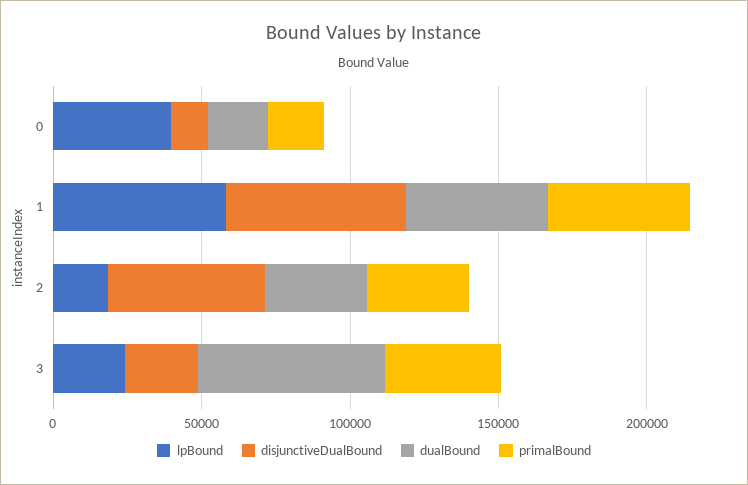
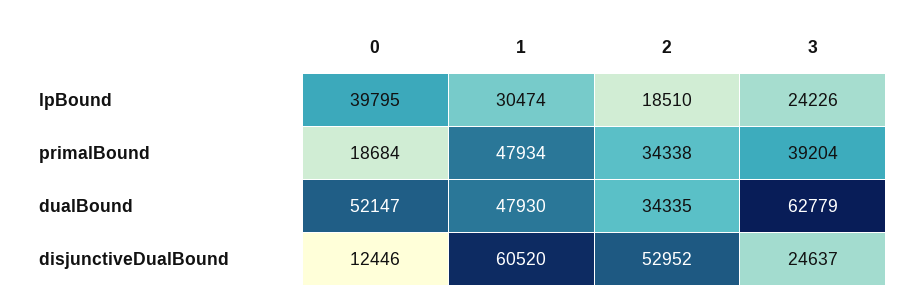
dualBound, 0: 20000 -> 52147
lpBound, 1: 60000 -> 30474

